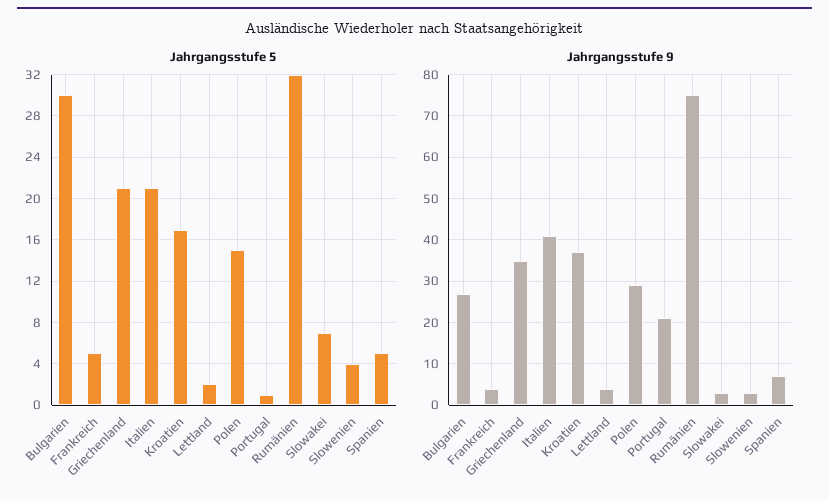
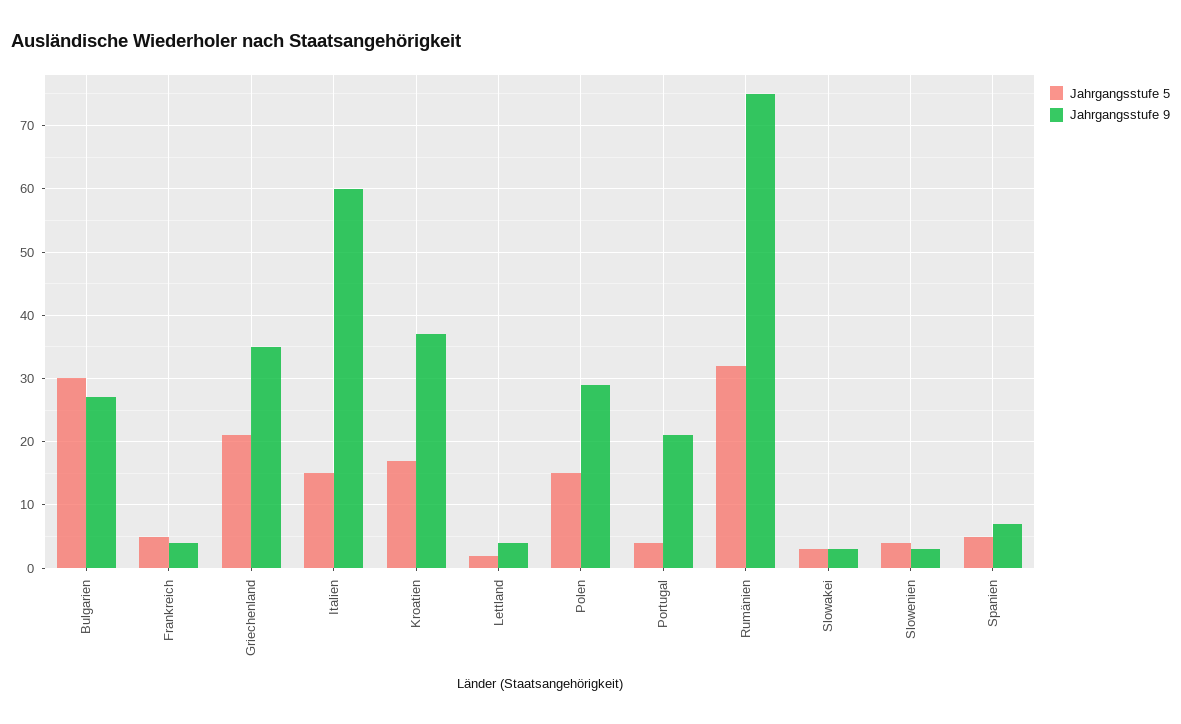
Jahrgangsstufe 5, Italien: 21 -> 15
Jahrgangsstufe 5, Portugal: 1 -> 4
Jahrgangsstufe 5, Slowakei: 7 -> 3
Jahrgangsstufe 9, Italien: 40 -> 60

